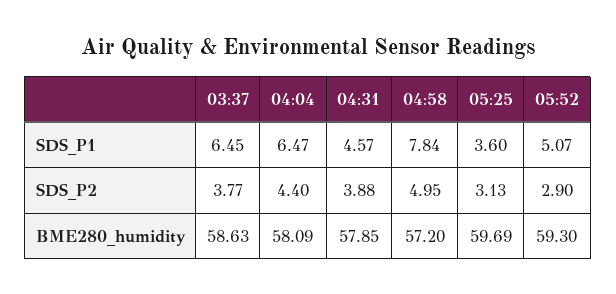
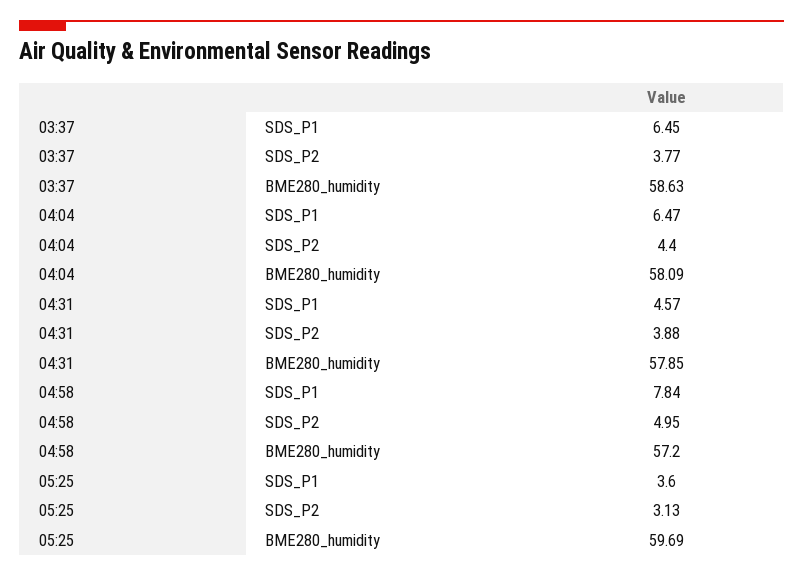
05:52, SDS_P1: 5.07 -> none
05:52, SDS_P2: 2.9 -> none
05:52, BME280_humidity: 59.3 -> none

